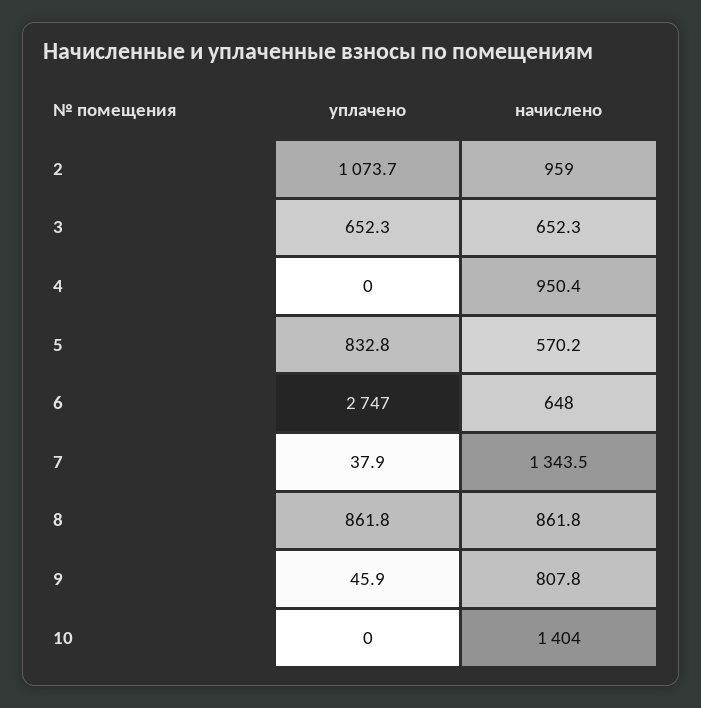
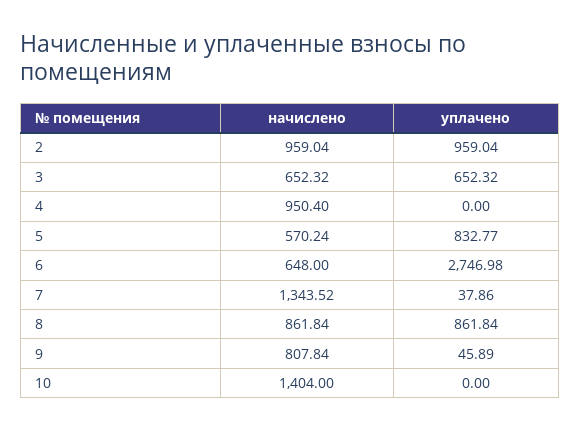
уплачено, 2: 1073.7 -> 959.04

